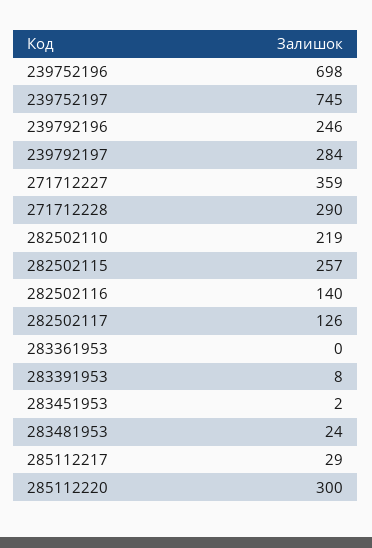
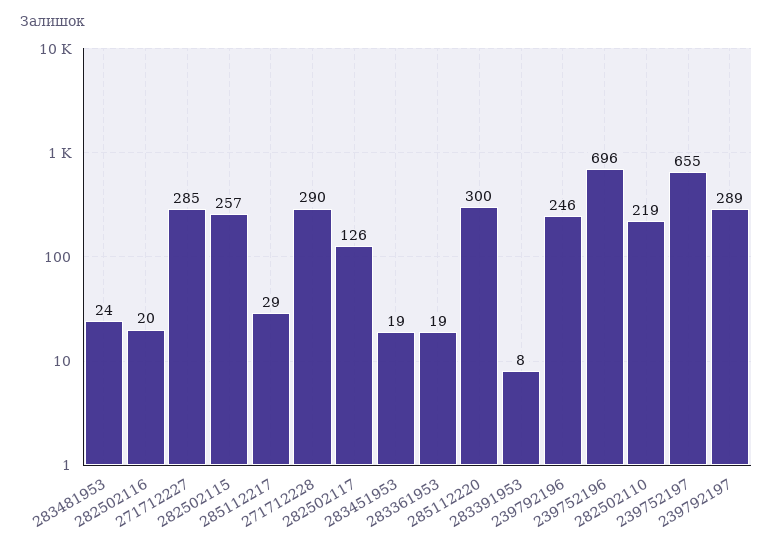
239752196: 698 -> 696
239752197: 745 -> 655
239792197: 284 -> 289
271712227: 359 -> 285
282502116: 140 -> 20
283361953: 0 -> 19
283451953: 2 -> 19

